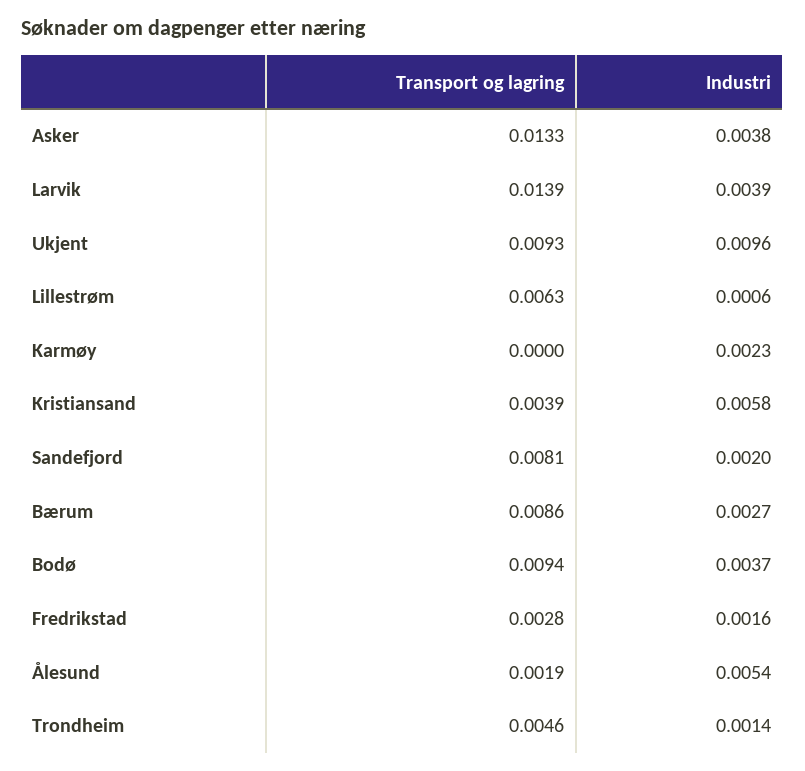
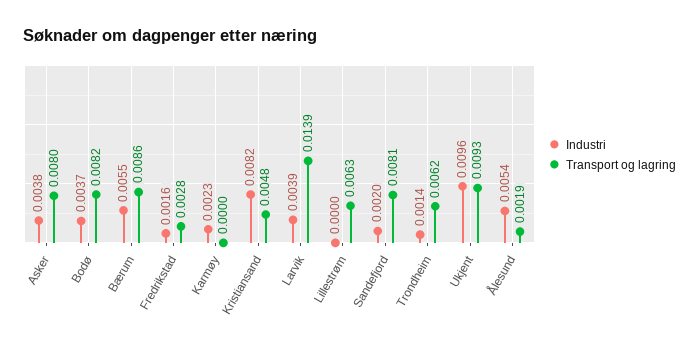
Transport og lagring, Asker: 0.0133 -> 0.008
Industri, Lillestrøm: 0.0006 -> 0
Transport og lagring, Kristiansand: 0.0039 -> 0.0048
Industri, Kristiansand: 0.0058 -> 0.0082
Industri, Bærum: 0.0027 -> 0.0055
Transport og lagring, Bodø: 0.0094 -> 0.0082
Transport og lagring, Trondheim: 0.0046 -> 0.0062

